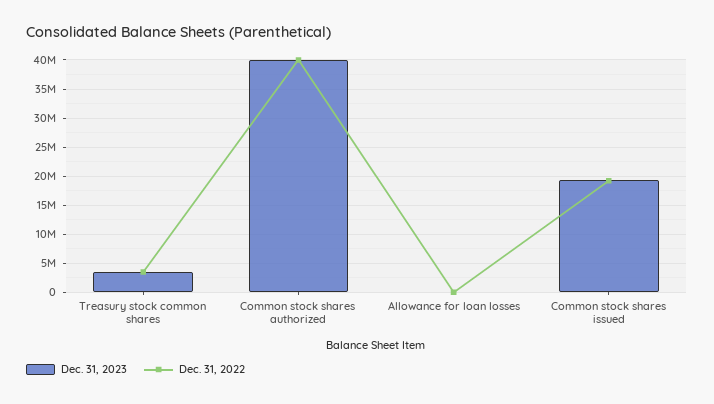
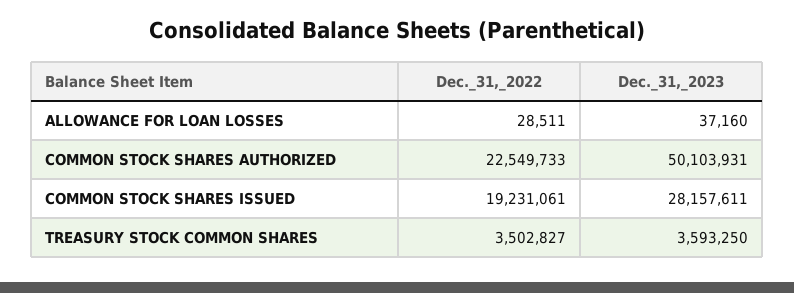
Dec. 31, 2023, Common stock shares authorized: 40000000 -> 50103931
Dec. 31, 2022, Common stock shares authorized: 40000000 -> 22549733
Dec. 31, 2023, Common stock shares issued: 20000000 -> 28157611

